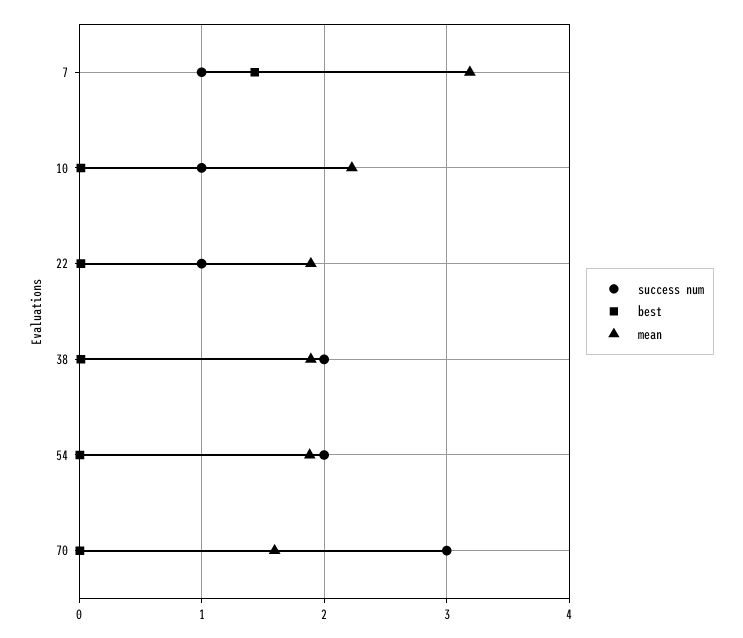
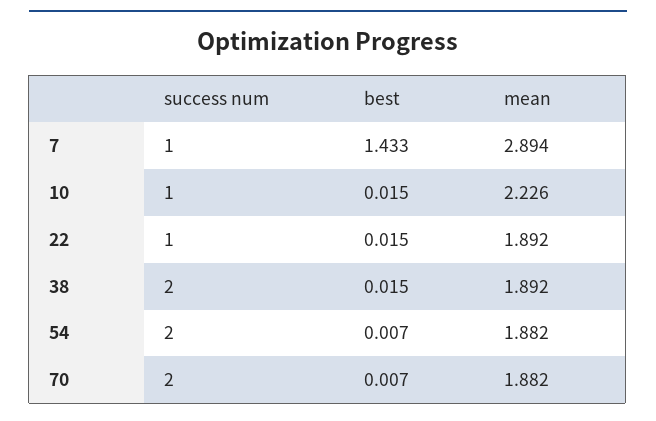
mean, 7: 3.2 -> 2.894
success num, 70: 3 -> 2
mean, 70: 1.6 -> 1.882

